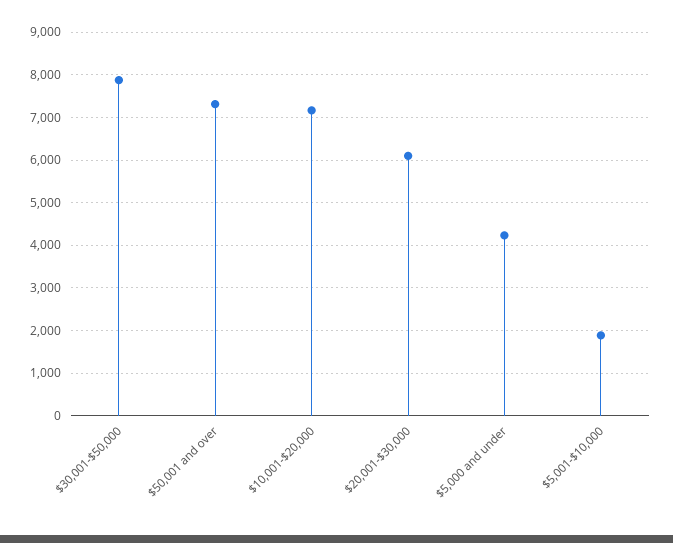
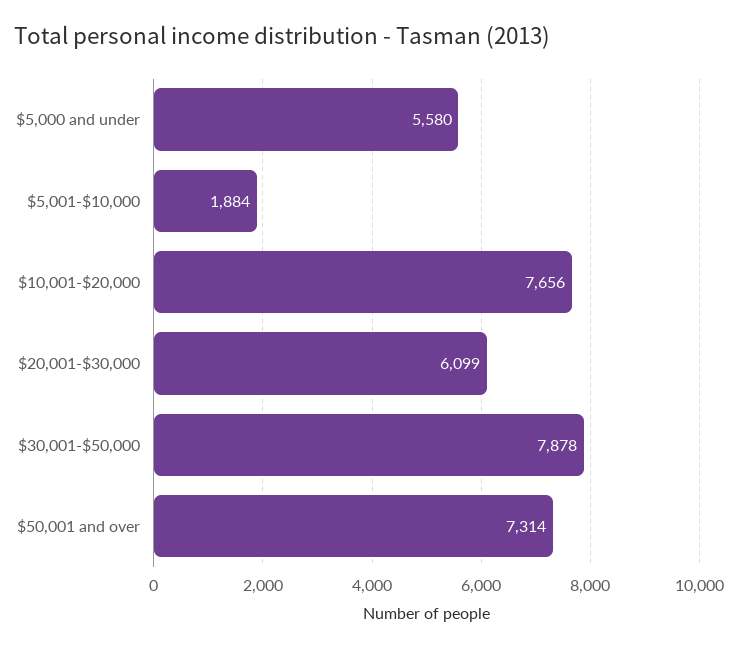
$10,001-$20,000: 7200 -> 7656
$5,000 and under: 4200 -> 5580

